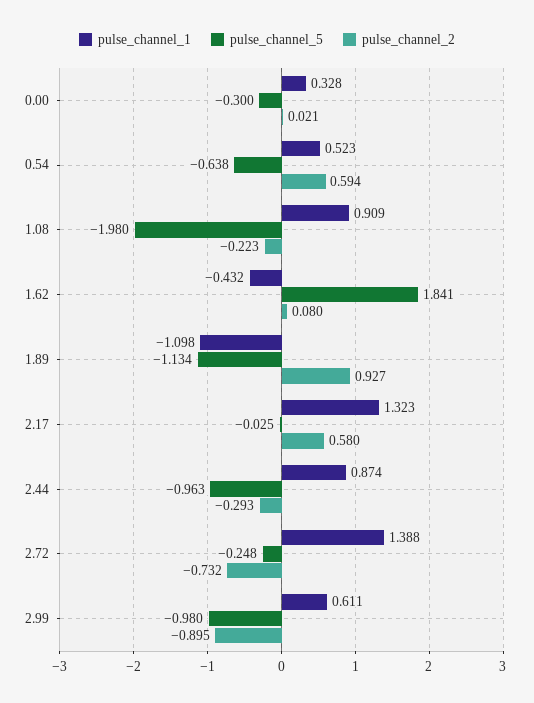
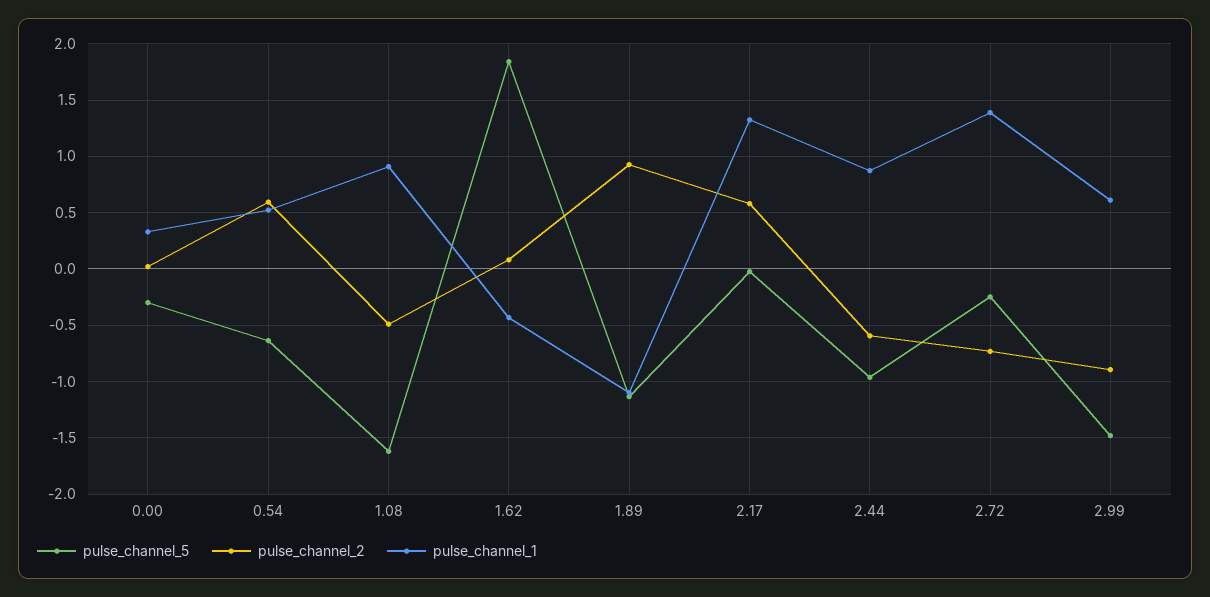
pulse_channel_5, 1.08: -1.98 -> -1.6
pulse_channel_2, 1.08: -0.223 -> -0.5
pulse_channel_2, 2.44: -0.293 -> -0.6
pulse_channel_5, 2.99: -0.98 -> -1.5

